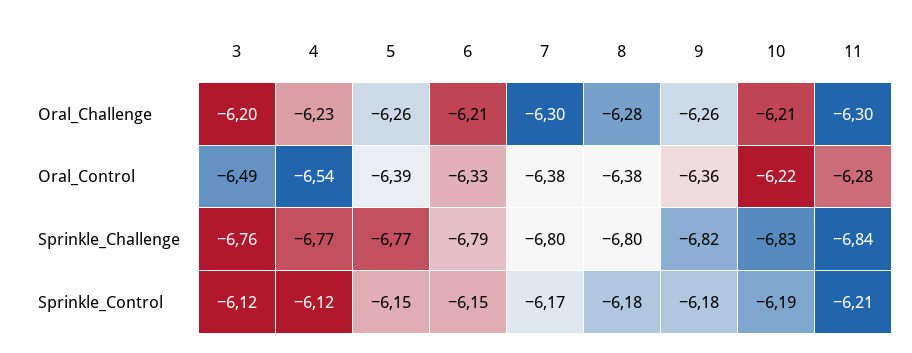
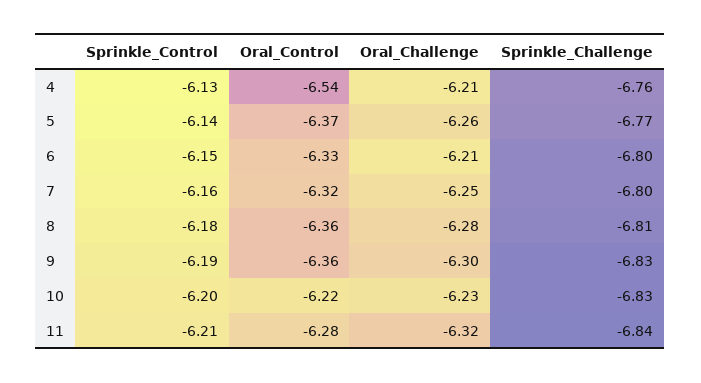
3, Oral_Challenge: -6.2 -> none
4, Oral_Challenge: -6.23 -> -6.21
7, Oral_Challenge: -6.3 -> -6.25
9, Oral_Challenge: -6.26 -> -6.3
10, Oral_Challenge: -6.21 -> -6.23
11, Oral_Challenge: -6.3 -> -6.32
3, Oral_Control: -6.49 -> none
5, Oral_Control: -6.39 -> -6.37
7, Oral_Control: -6.38 -> -6.32
8, Oral_Control: -6.38 -> -6.36
3, Sprinkle_Challenge: -6.76 -> none
4, Sprinkle_Challenge: -6.77 -> -6.76
6, Sprinkle_Challenge: -6.79 -> -6.8
8, Sprinkle_Challenge: -6.8 -> -6.81
9, Sprinkle_Challenge: -6.82 -> -6.83
3, Sprinkle_Control: -6.12 -> none
4, Sprinkle_Control: -6.12 -> -6.13
5, Sprinkle_Control: -6.15 -> -6.14
7, Sprinkle_Control: -6.17 -> -6.16
9, Sprinkle_Control: -6.18 -> -6.19
10, Sprinkle_Control: -6.19 -> -6.2

